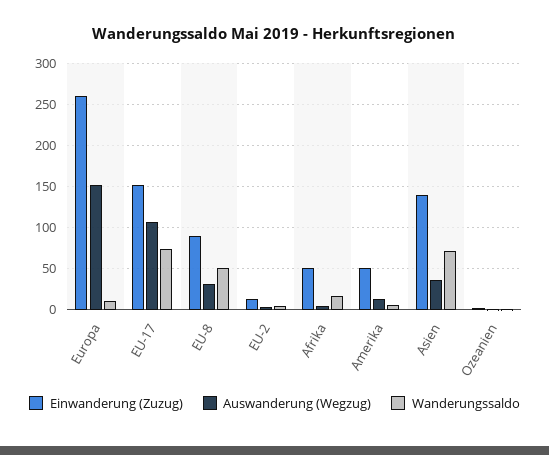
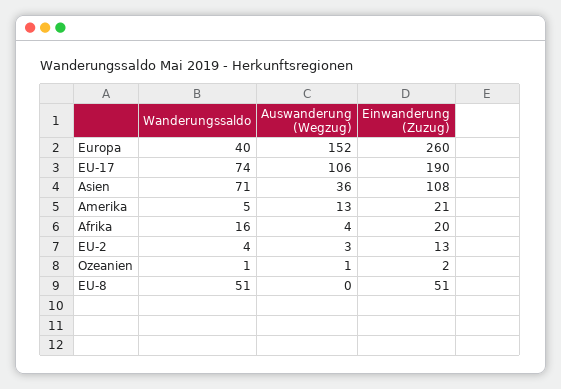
Wanderungssaldo, Europa: 10 -> 40
Einwanderung (Zuzug), EU-17: 150 -> 190
Einwanderung (Zuzug), EU-8: 90 -> 51
Auswanderung (Wegzug), EU-8: 30 -> 0
Einwanderung (Zuzug), Afrika: 50 -> 20
Einwanderung (Zuzug), Amerika: 50 -> 21
Einwanderung (Zuzug), Asien: 140 -> 108

